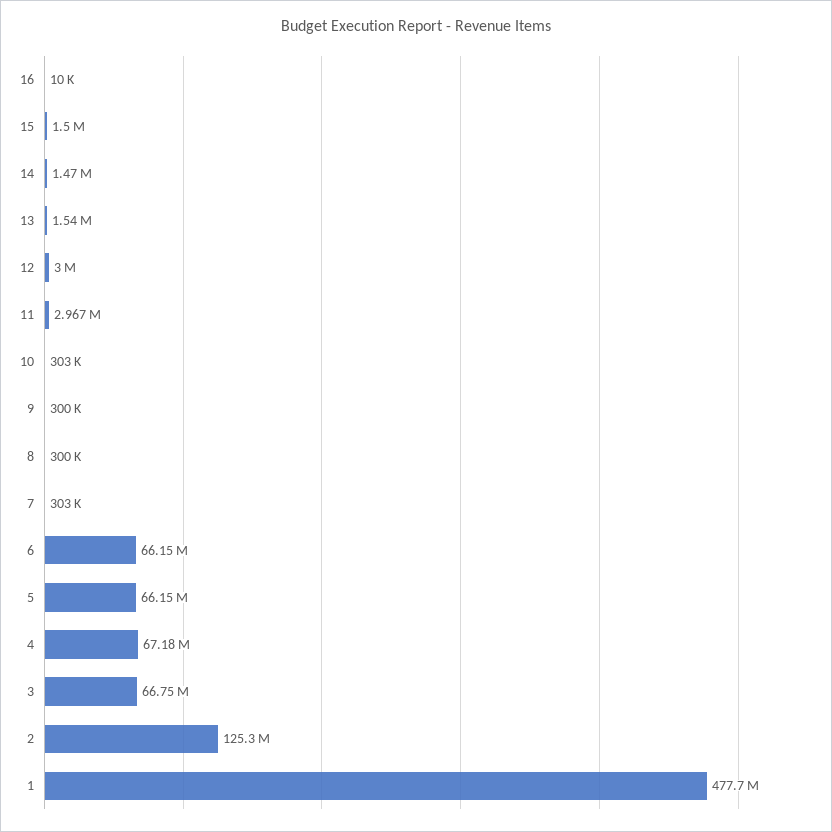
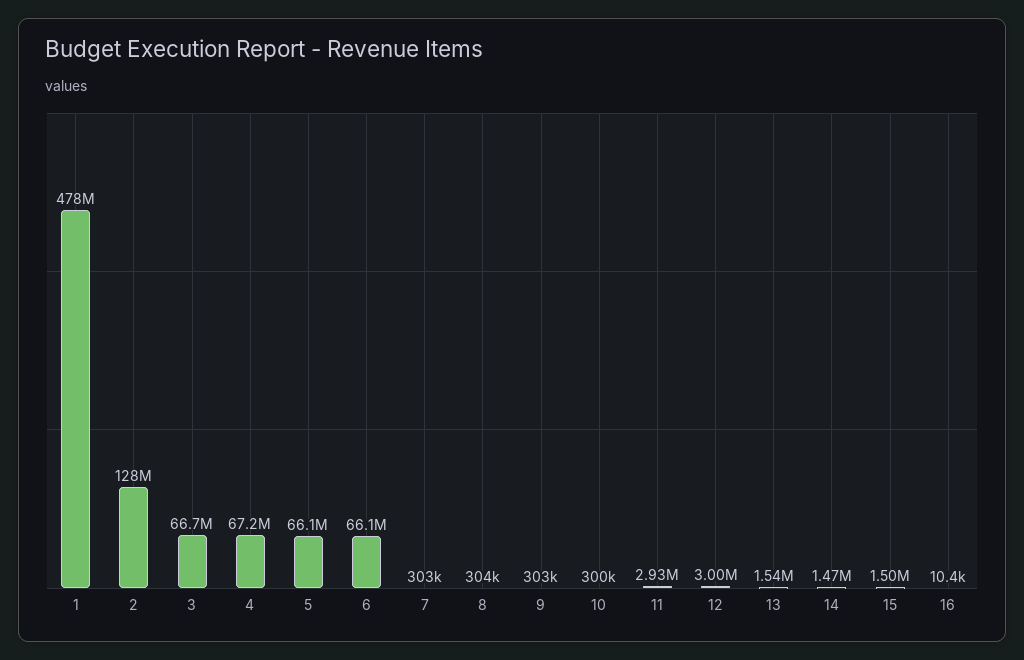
16: 10000 -> 10400
11: 2967000 -> 2930000
10: 303000 -> 300000
9: 300000 -> 303000
8: 300000 -> 304000
2: 125300000 -> 128000000

